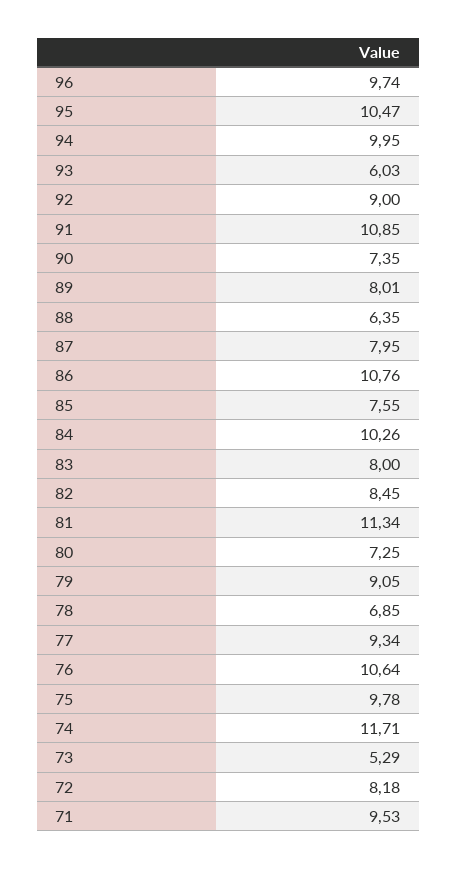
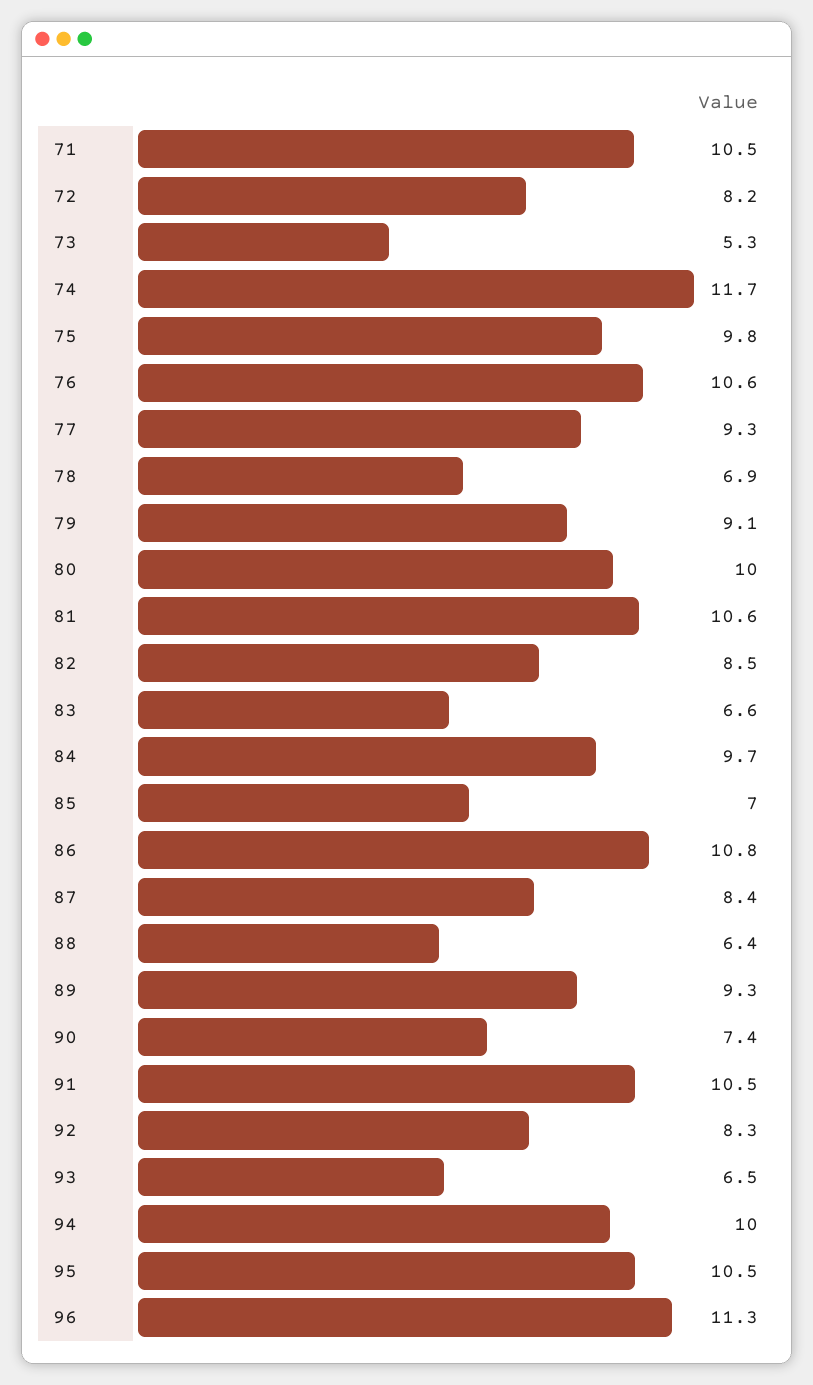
96: 9.74 -> 11.3
93: 6.03 -> 6.5
92: 9 -> 8.3
91: 10.85 -> 10.5
89: 8.01 -> 9.3
87: 7.95 -> 8.4
85: 7.55 -> 7
84: 10.26 -> 9.7
83: 8 -> 6.6
81: 11.34 -> 10.6
80: 7.25 -> 10
71: 9.53 -> 10.5

